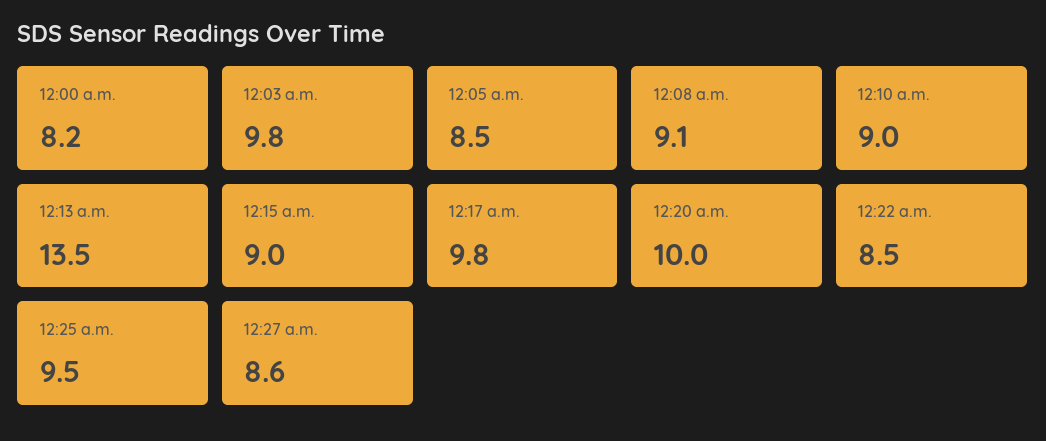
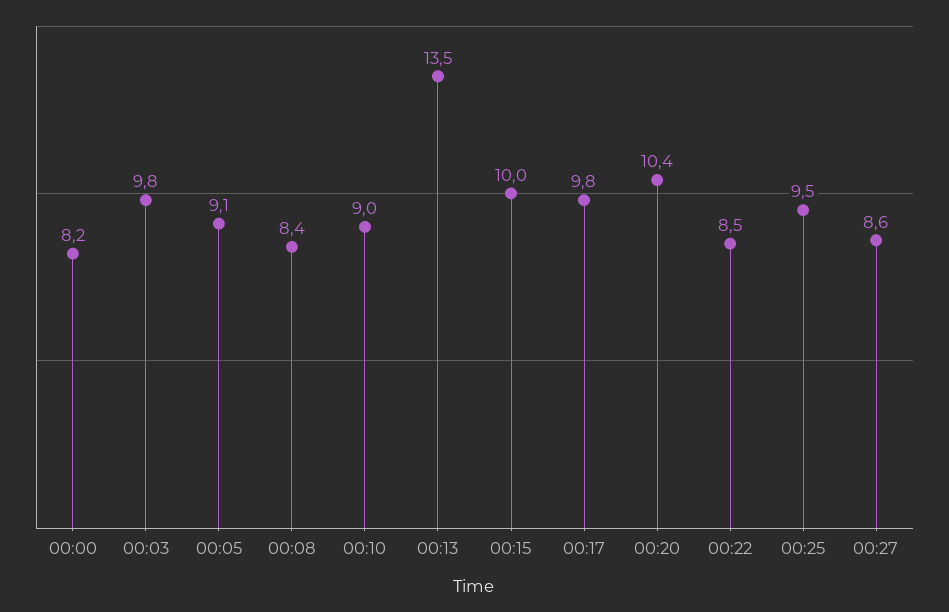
12:05 a.m.: 8.5 -> 9.1
12:08 a.m.: 9.1 -> 8.4
12:15 a.m.: 9 -> 10
12:20 a.m.: 10 -> 10.4

